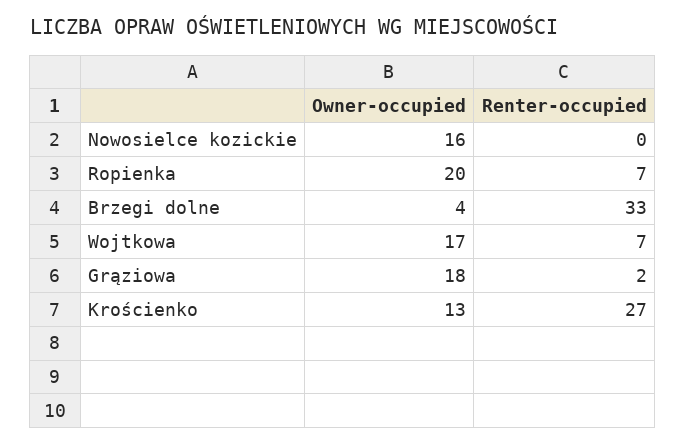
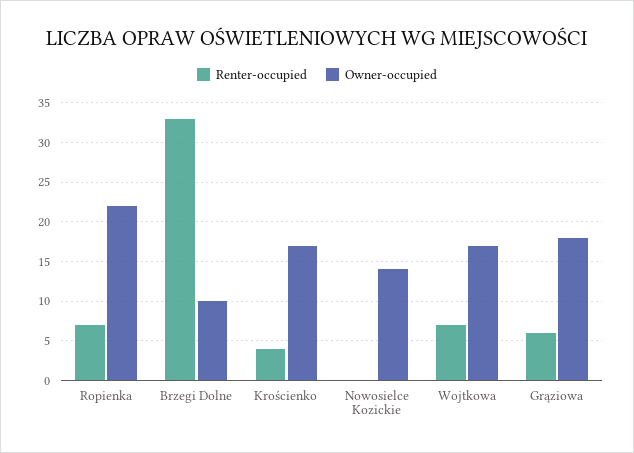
Owner-occupied, Nowosielce kozickie: 16 -> 14
Owner-occupied, Ropienka: 20 -> 22
Owner-occupied, Brzegi dolne: 4 -> 10
Renter-occupied, Grąziowa: 2 -> 6
Owner-occupied, Krościenko: 13 -> 17
Renter-occupied, Krościenko: 27 -> 4

